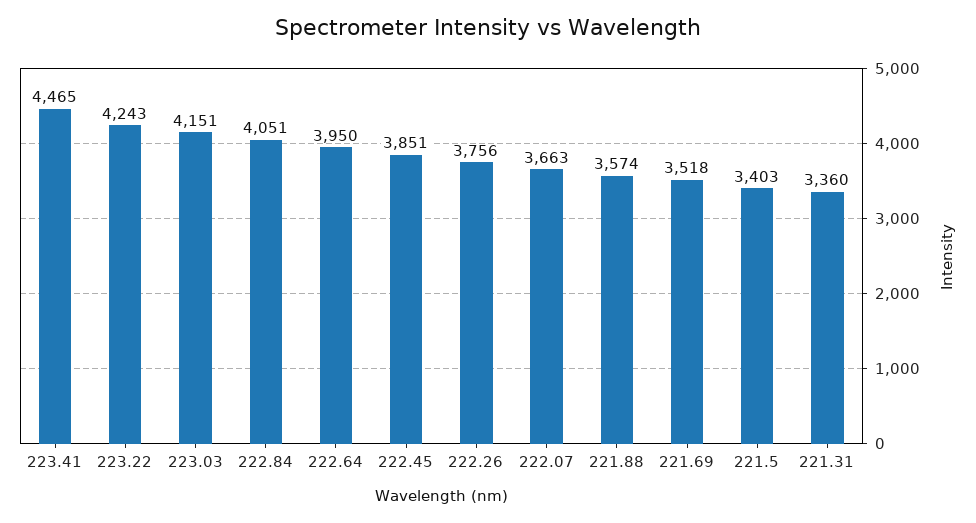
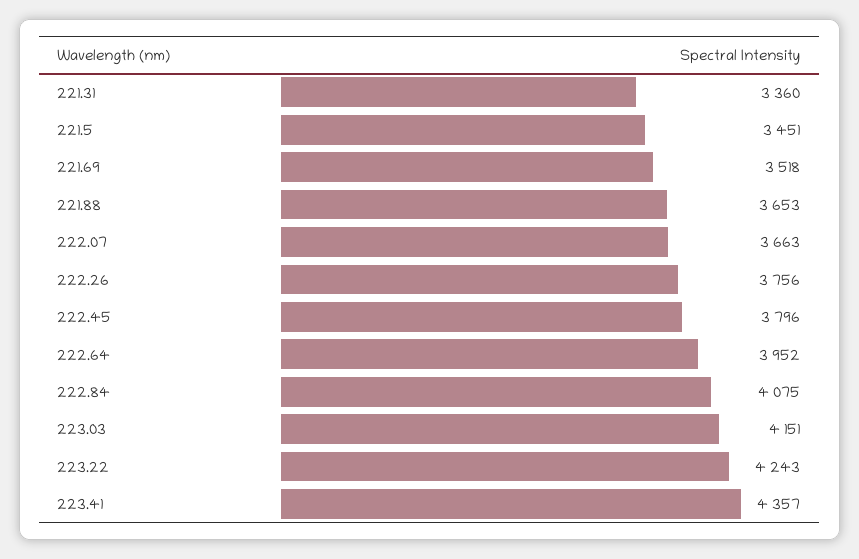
223.41: 4465 -> 4357
222.84: 4051 -> 4075
222.64: 3950 -> 3952
222.45: 3851 -> 3796
221.88: 3574 -> 3653
221.5: 3403 -> 3451

